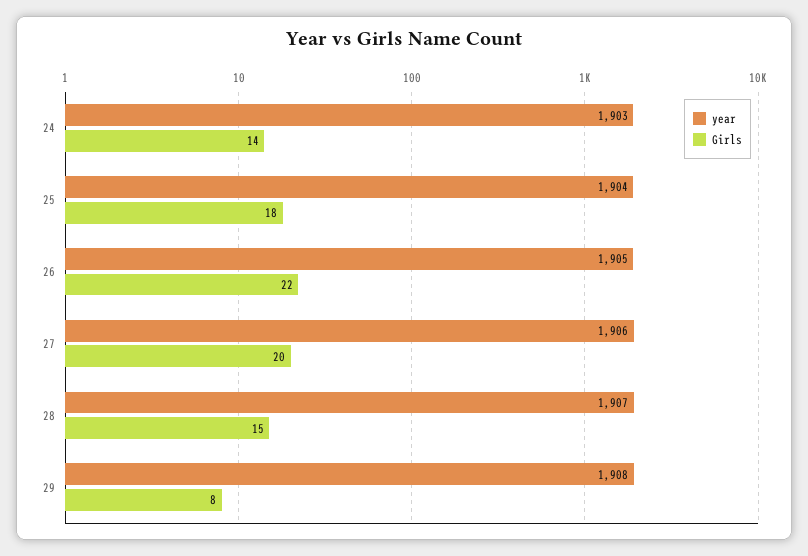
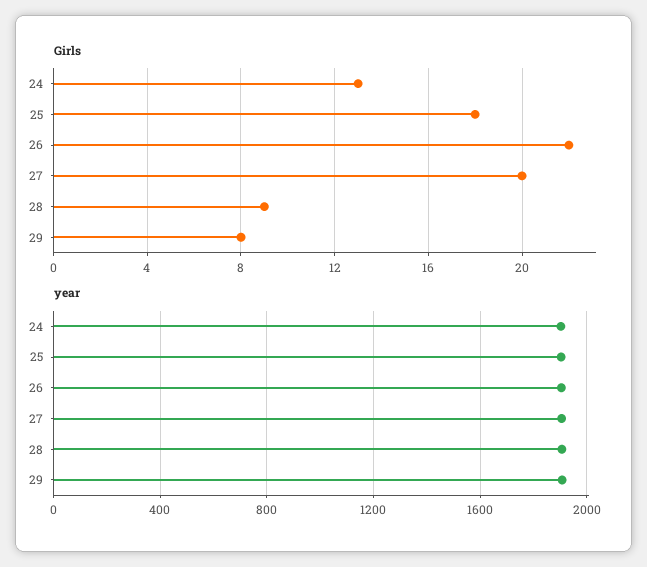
Girls, 24: 14 -> 13
Girls, 28: 15 -> 9

